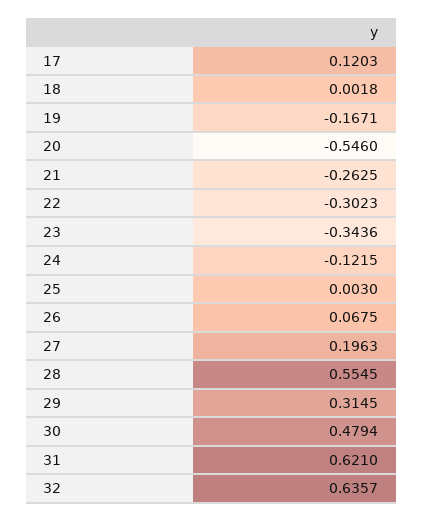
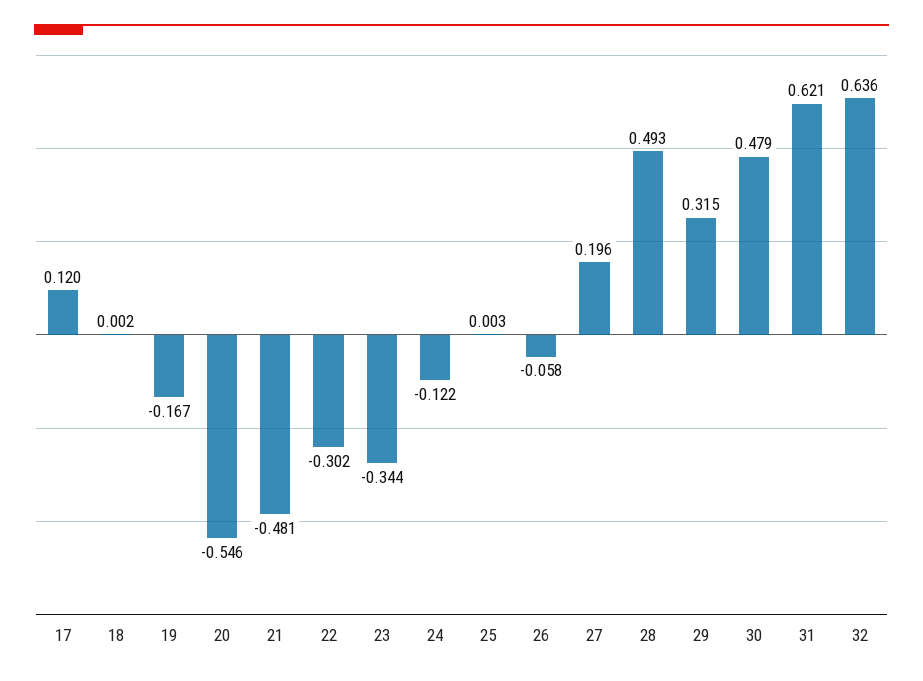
21: -0.2625 -> -0.481
26: 0.0675 -> -0.058
28: 0.5545 -> 0.493

